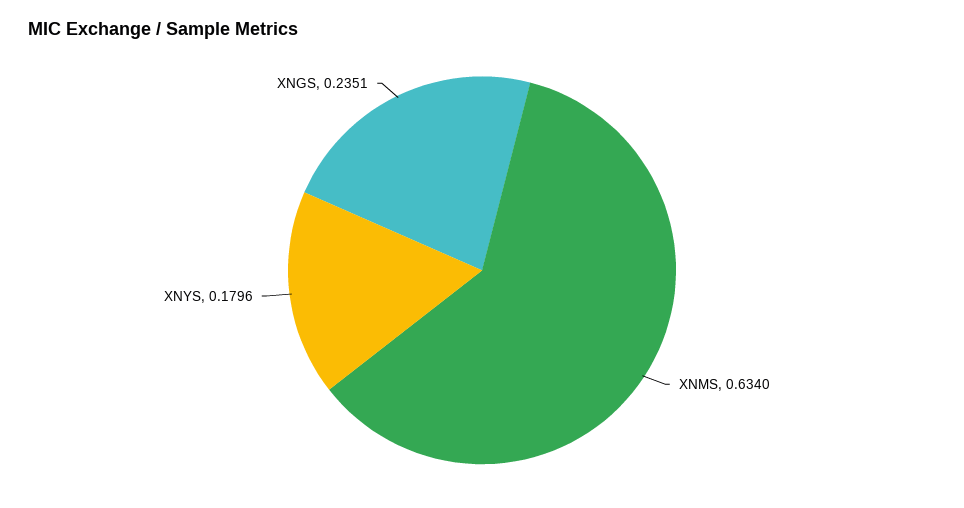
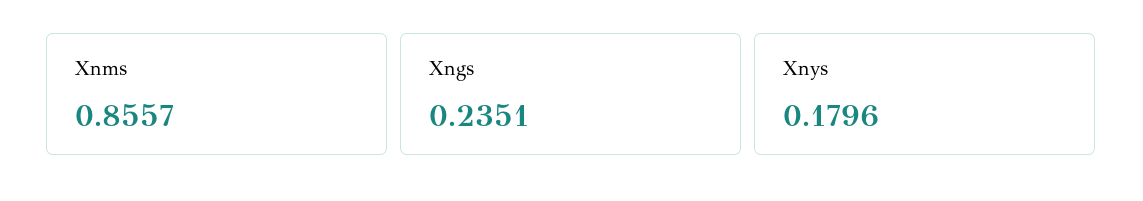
XNMS: 0.634 -> 0.8557

